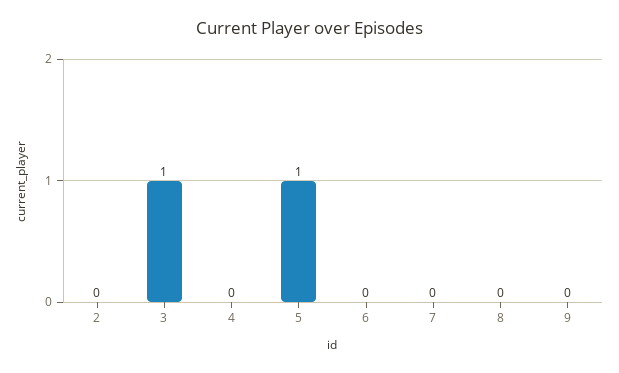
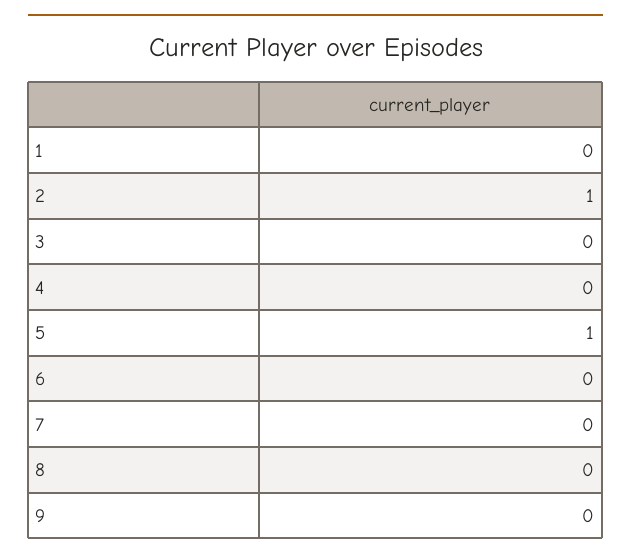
2: 0 -> 1
3: 1 -> 0
1: none -> 0

